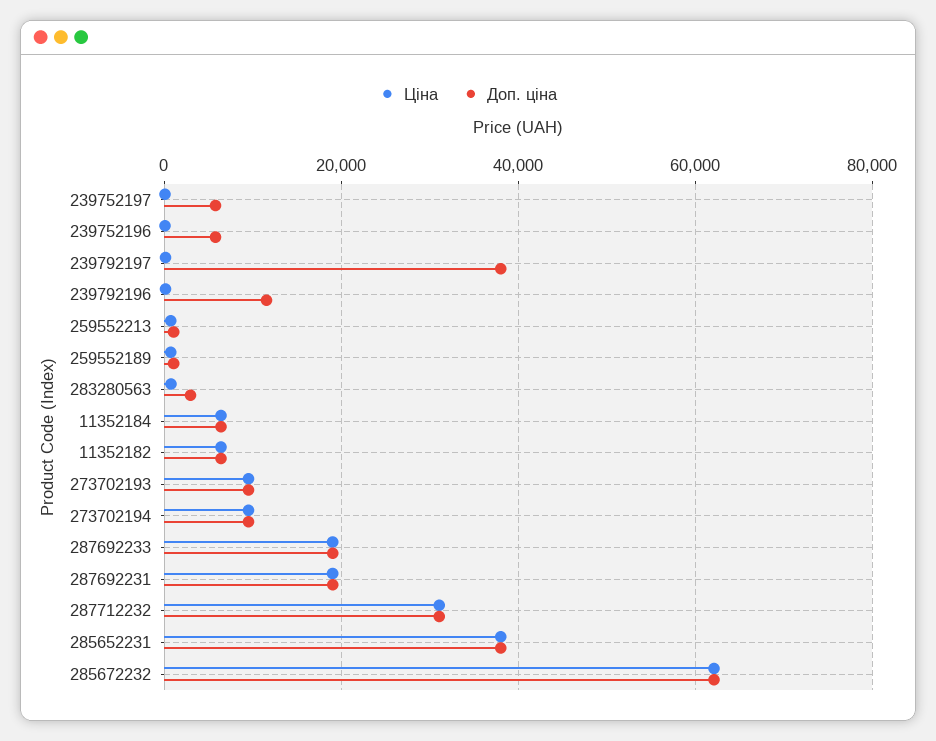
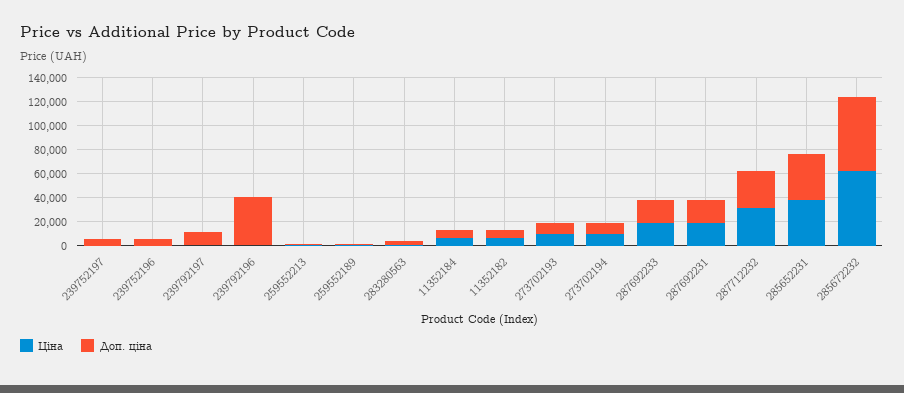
Доп. ціна, 239792197: 38000 -> 10000
Доп. ціна, 239792196: 12000 -> 40000

